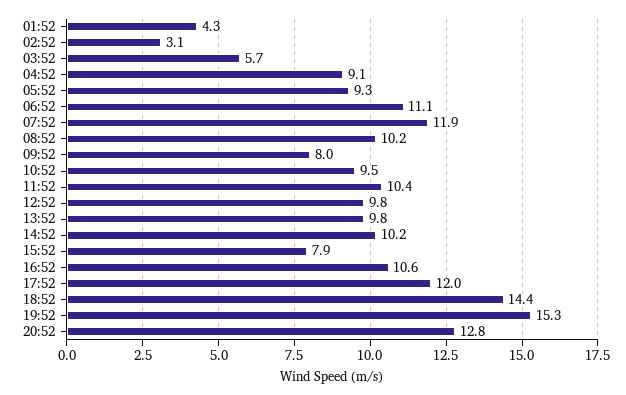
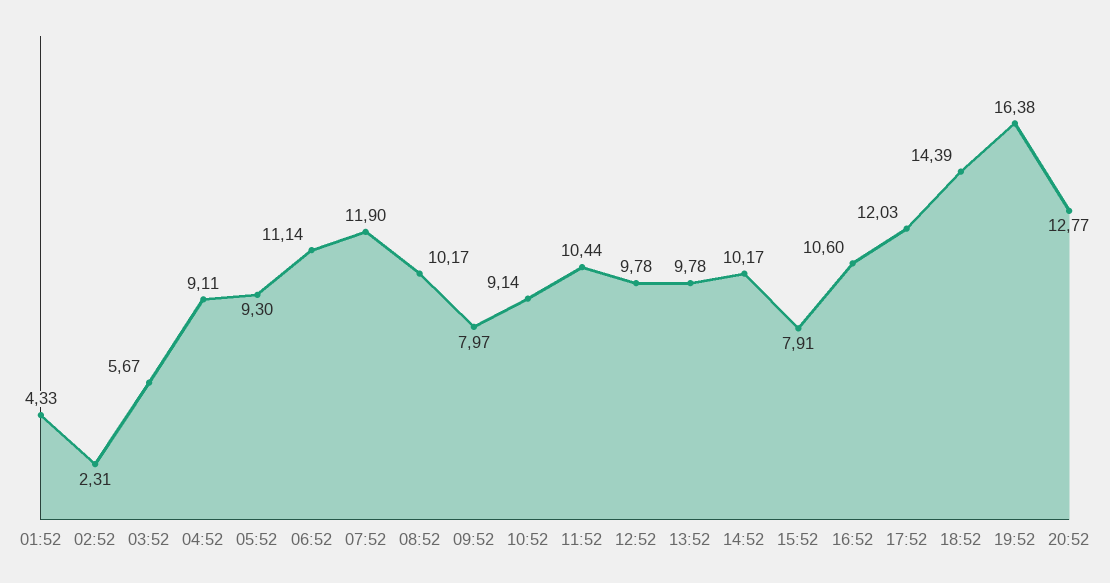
02:52: 3.1 -> 2.31
10:52: 9.5 -> 9.14
19:52: 15.3 -> 16.38

